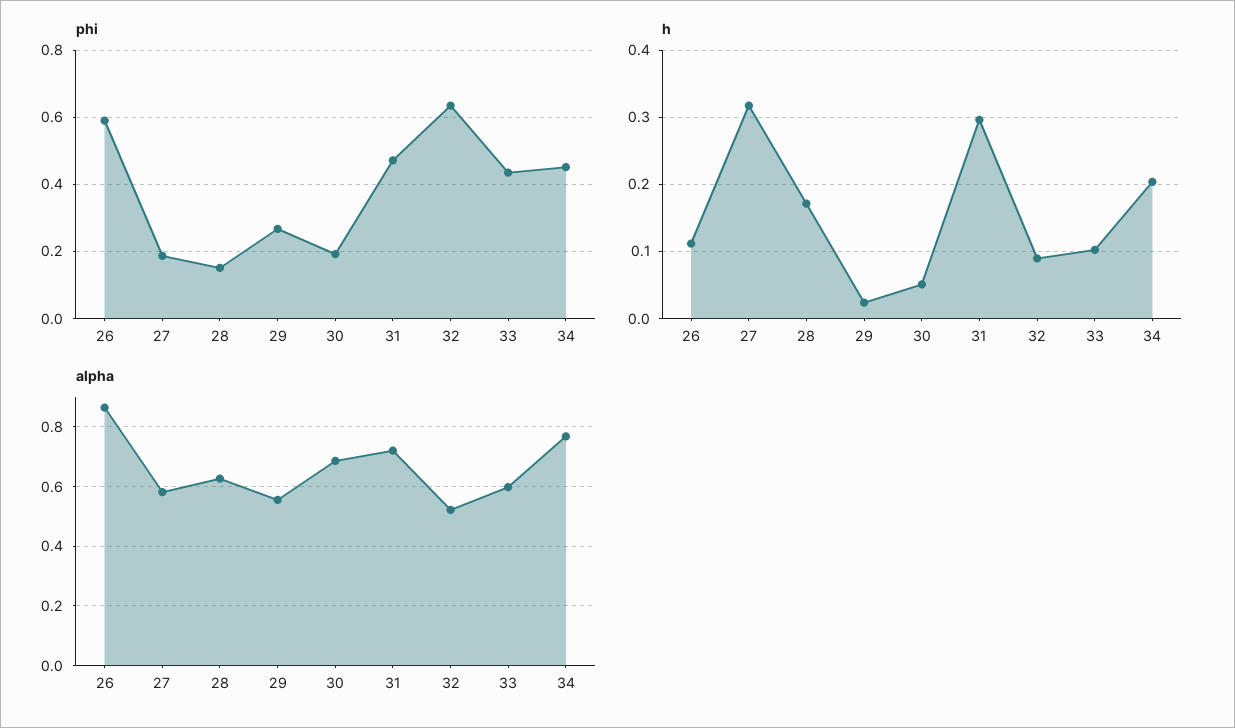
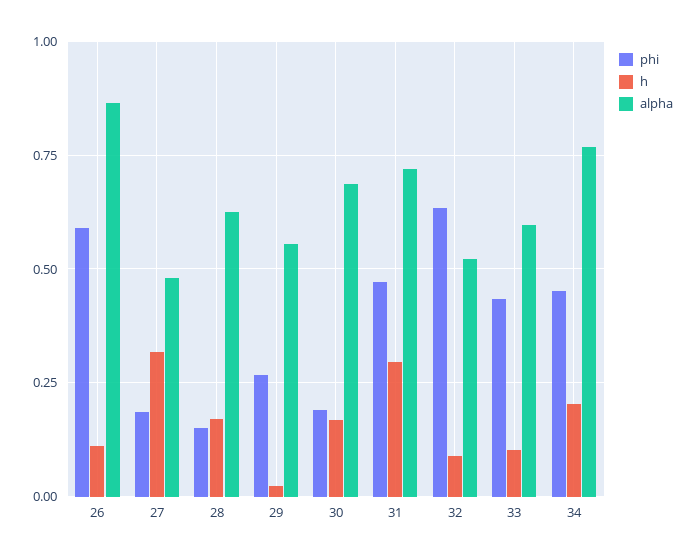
h, 30: 0.05 -> 0.175
alpha, 27: 0.575 -> 0.475

